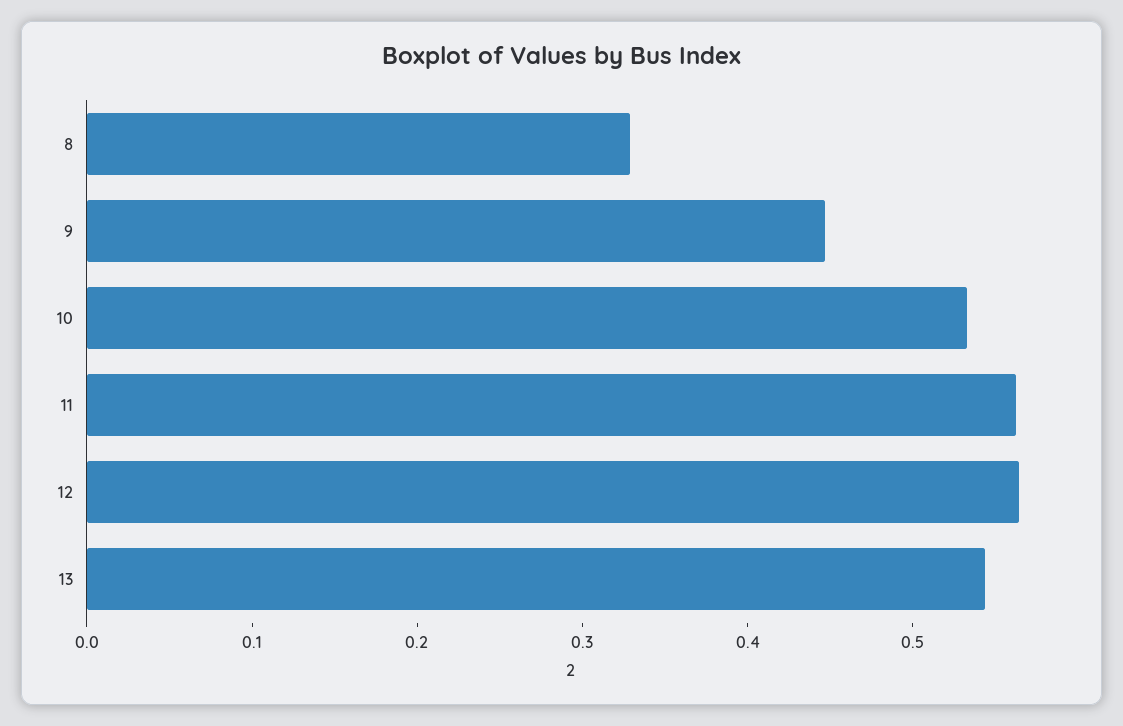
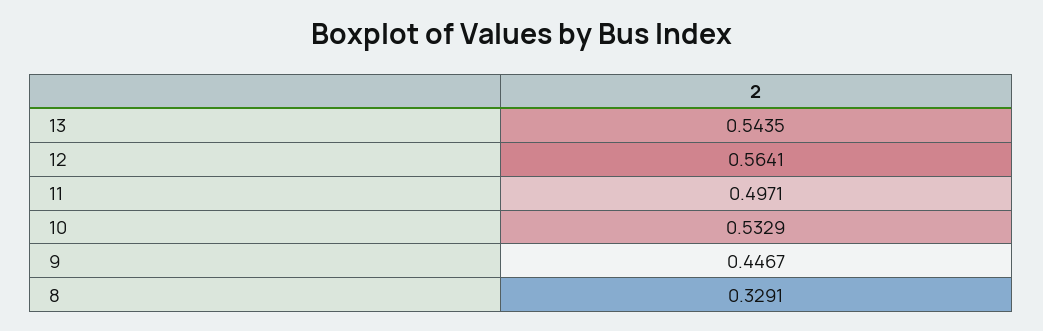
11: 0.56 -> 0.4971

